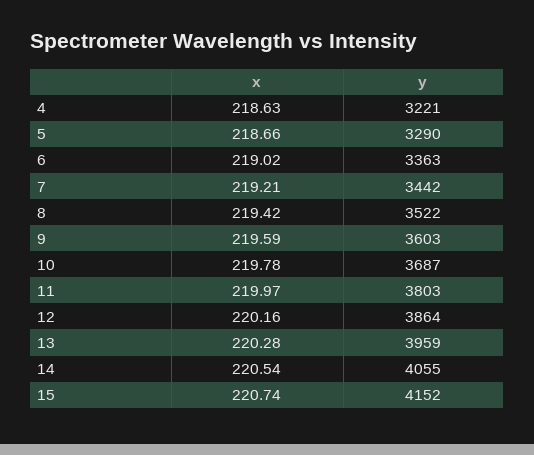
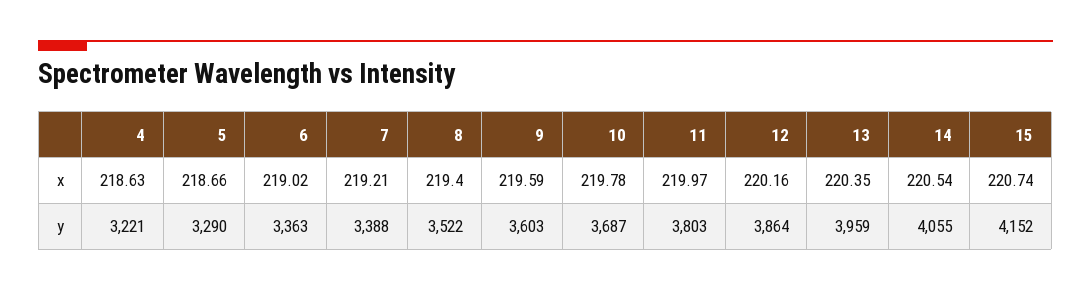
y, 7: 3442 -> 3388
x, 8: 219.42 -> 219.4
x, 13: 220.28 -> 220.35

